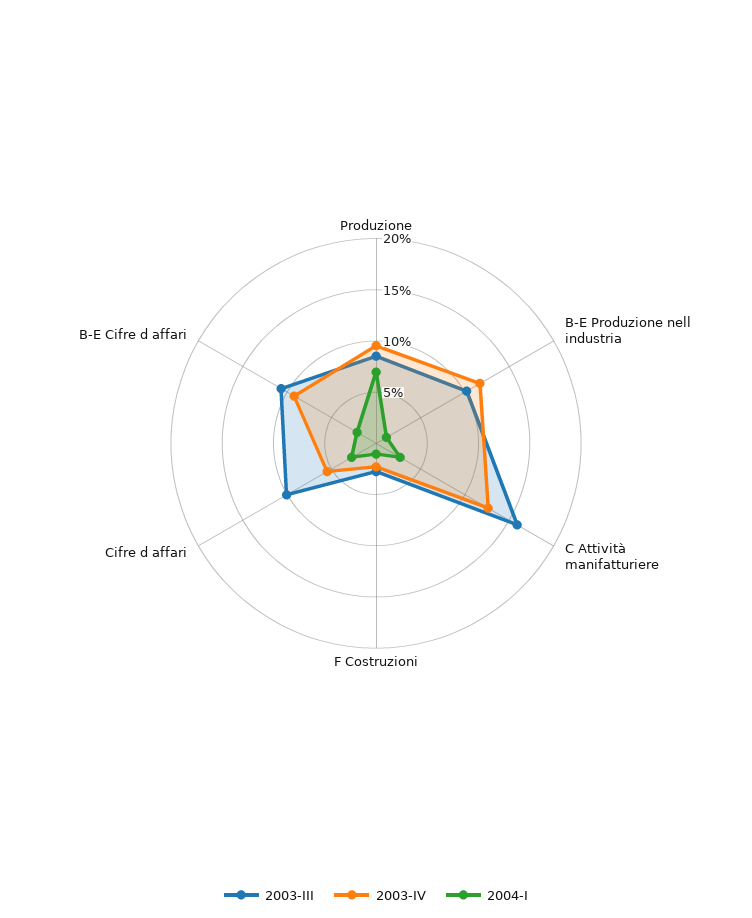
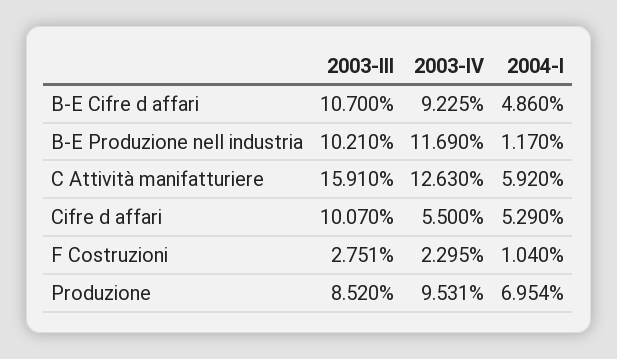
2004-I, C Attività manifatturiere: 3 -> 5.92
2004-I, Cifre d affari: 3 -> 5.29
2004-I, B-E Cifre d affari: 2 -> 4.86

